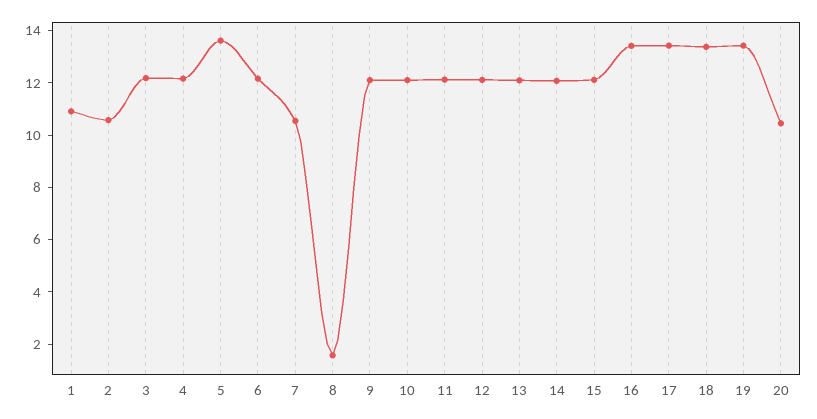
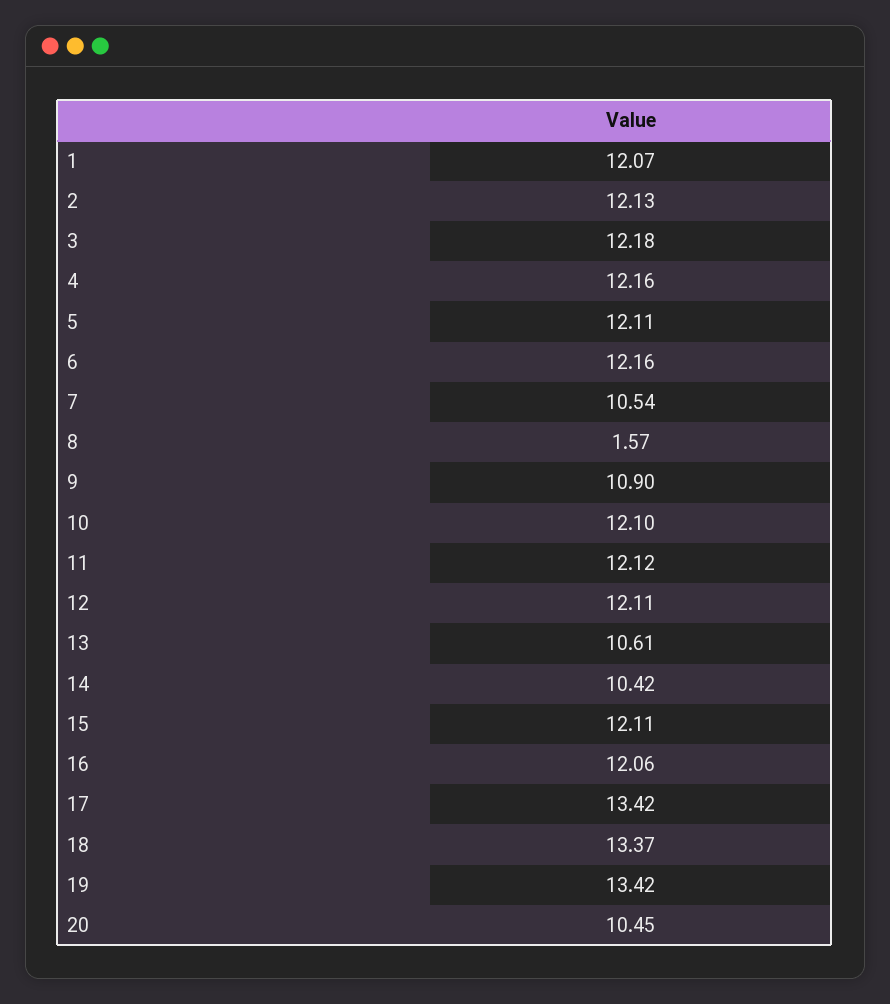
1: 11 -> 12.07
2: 10.5 -> 12.13
5: 13.5 -> 12.11
9: 12 -> 10.9
13: 12 -> 10.61
14: 12 -> 10.42
16: 13.5 -> 12.06

